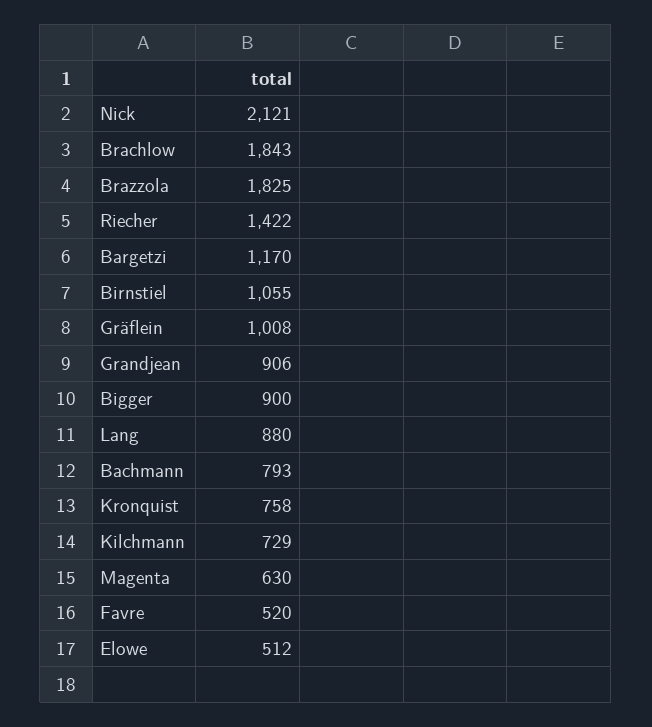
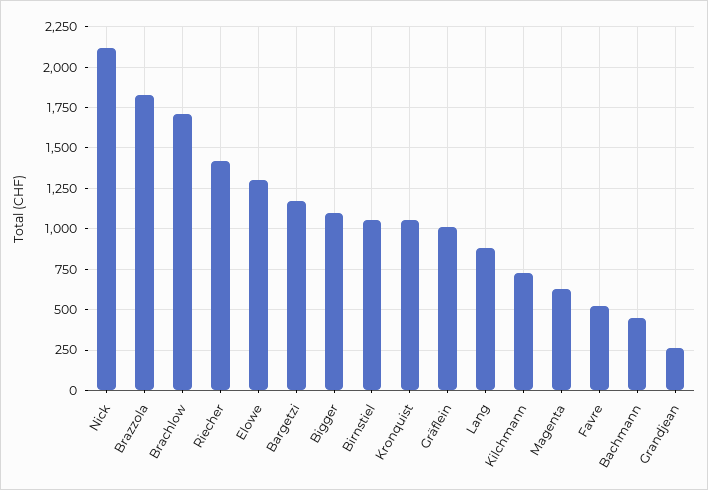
Brachlow: 1843 -> 1700
Grandjean: 906 -> 250
Bigger: 900 -> 1100
Bachmann: 793 -> 450
Kronquist: 758 -> 1050
Elowe: 512 -> 1300

